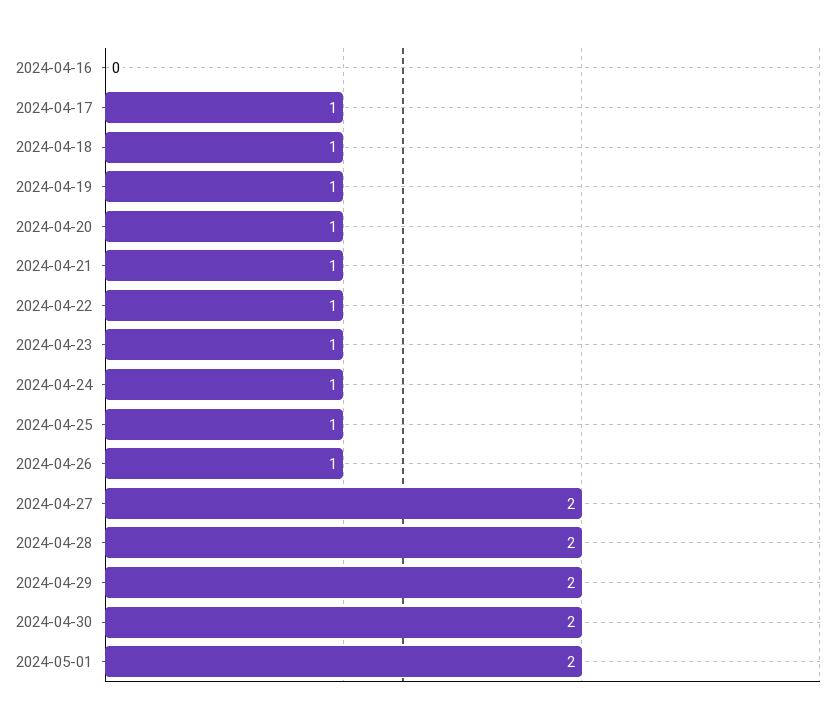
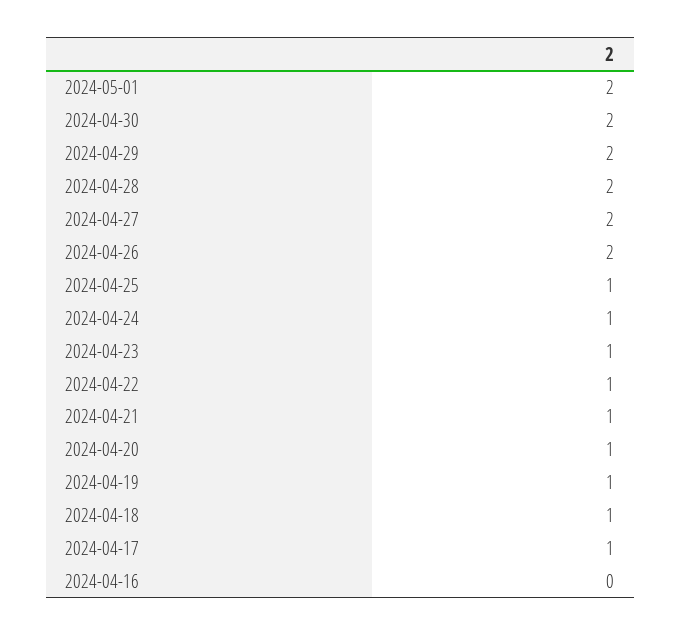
2024-04-26: 1 -> 2

